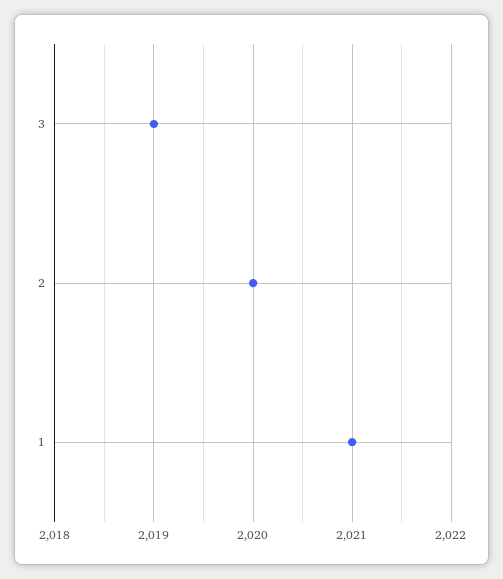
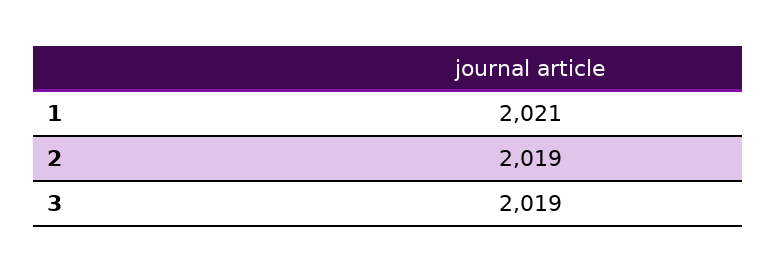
2: 2020 -> 2019

